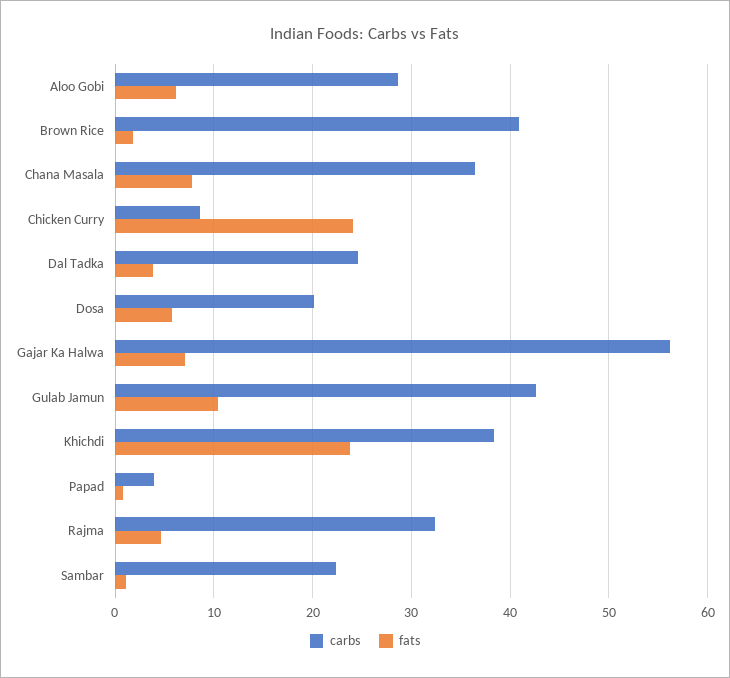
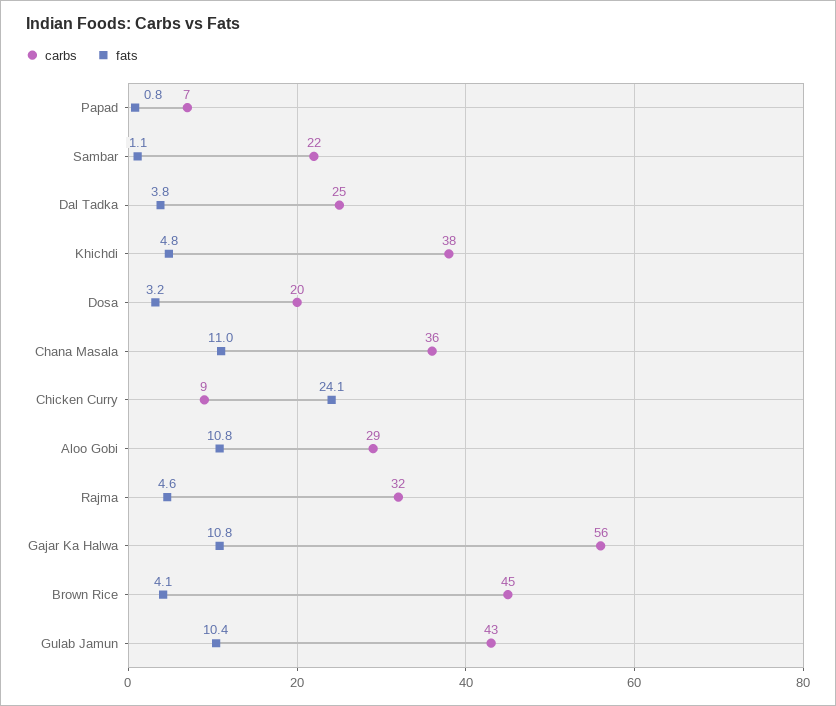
fats, Aloo Gobi: 6 -> 10.8
carbs, Brown Rice: 41 -> 45
fats, Brown Rice: 2 -> 4.1
fats, Chana Masala: 8 -> 11
fats, Dosa: 6 -> 3.2
fats, Gajar Ka Halwa: 7 -> 10.8
fats, Khichdi: 24 -> 4.8
carbs, Papad: 4 -> 7

